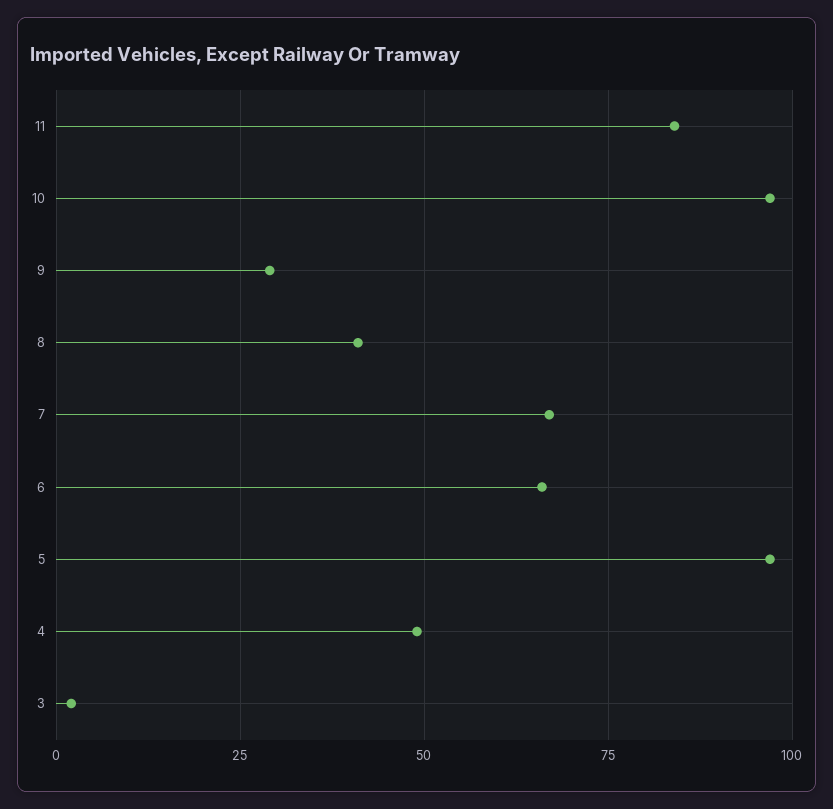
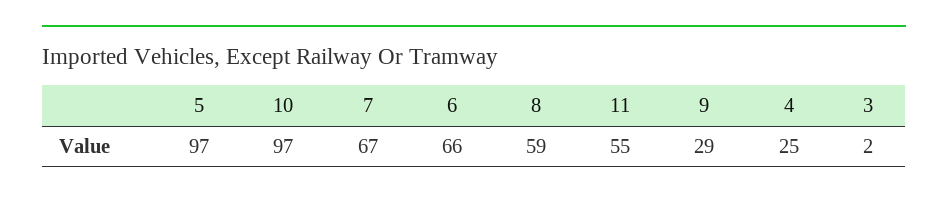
11: 85 -> 55
8: 40 -> 59
4: 50 -> 25

